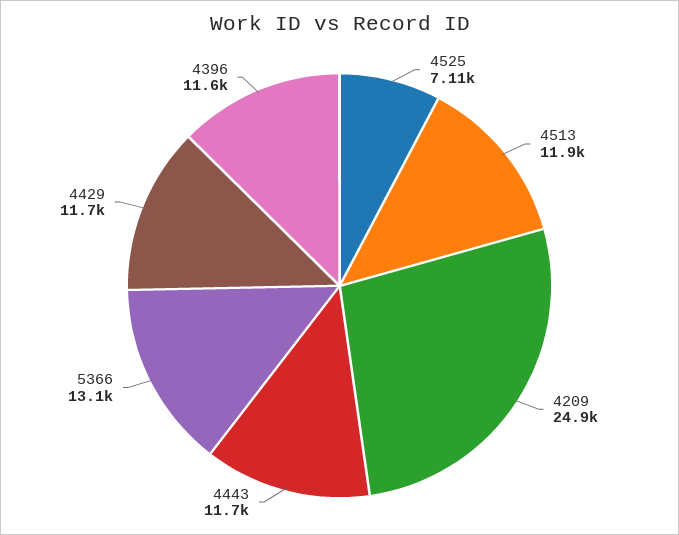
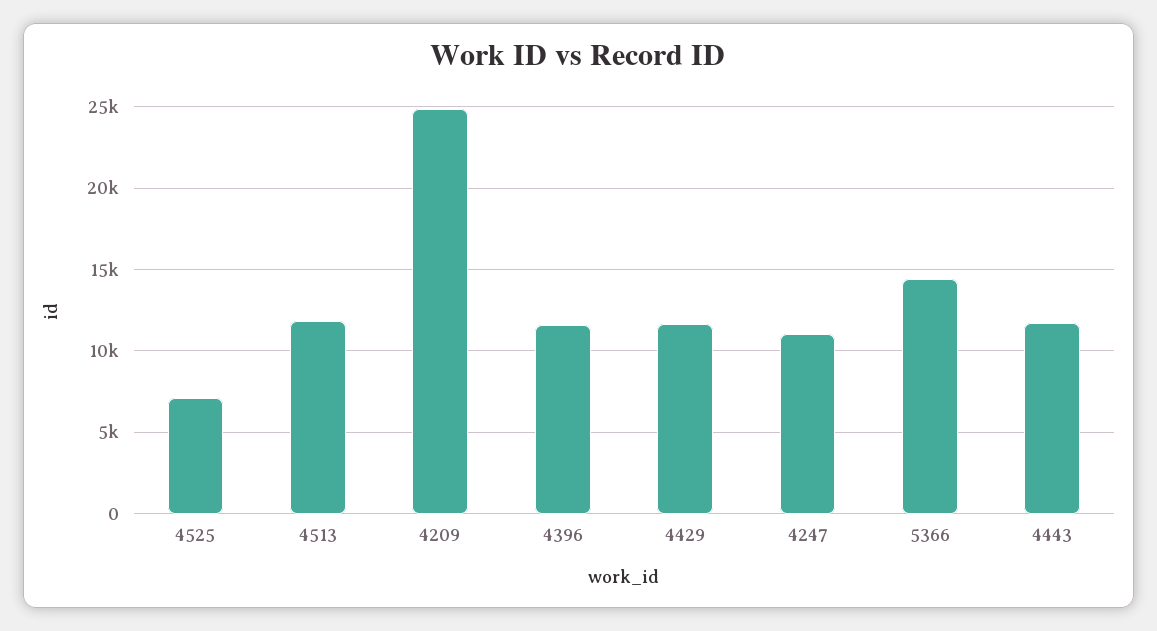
5366: 13100 -> 14500
4247: none -> 11000

